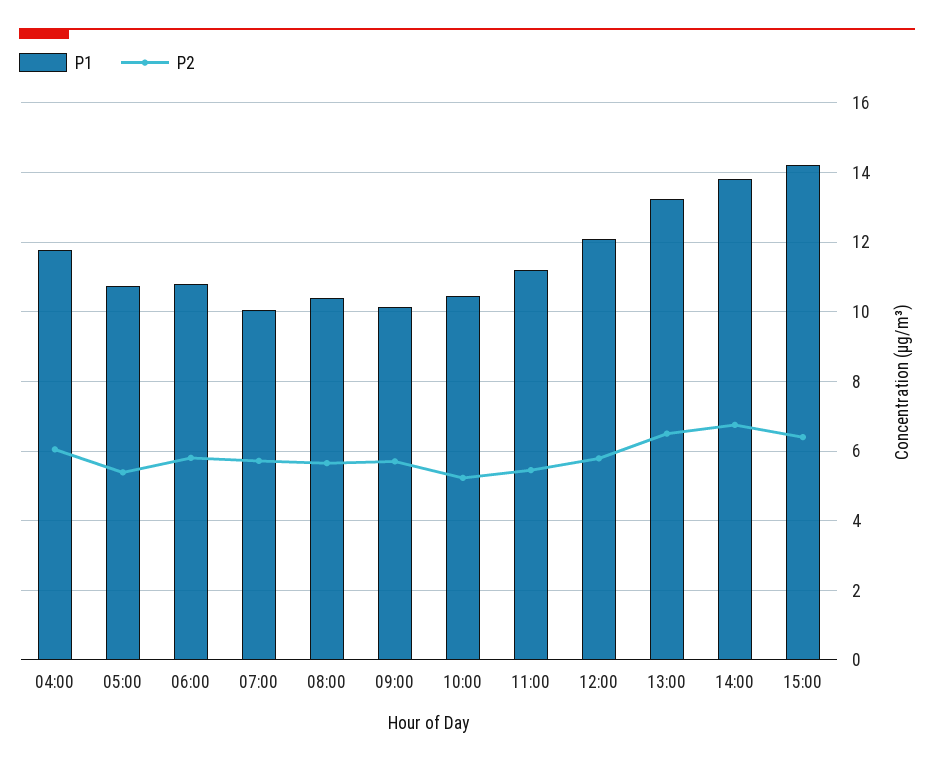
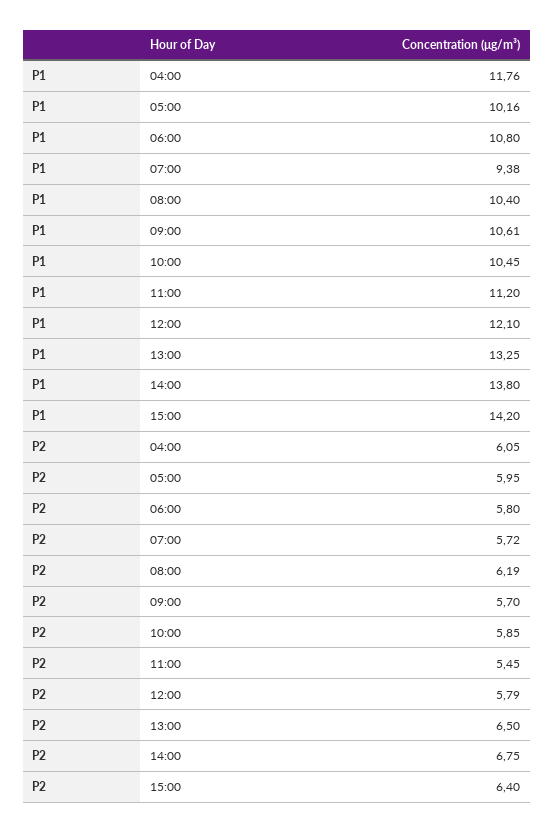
P1, 05:00: 10.8 -> 10.16
P2, 05:00: 5.4 -> 5.95
P1, 07:00: 10 -> 9.38
P2, 08:00: 5.6 -> 6.19
P1, 09:00: 10.2 -> 10.61
P2, 10:00: 5.2 -> 5.85

